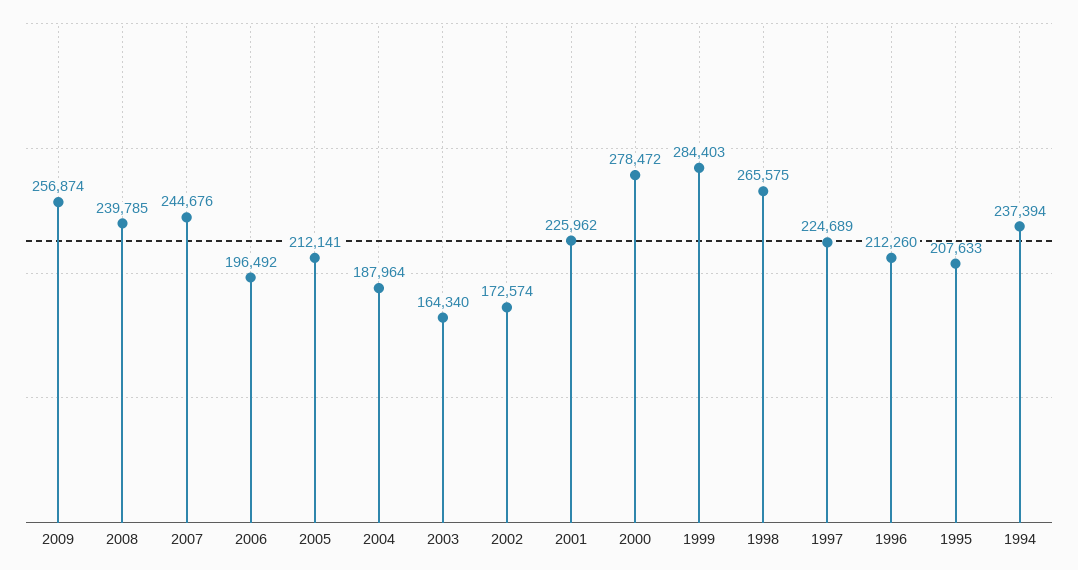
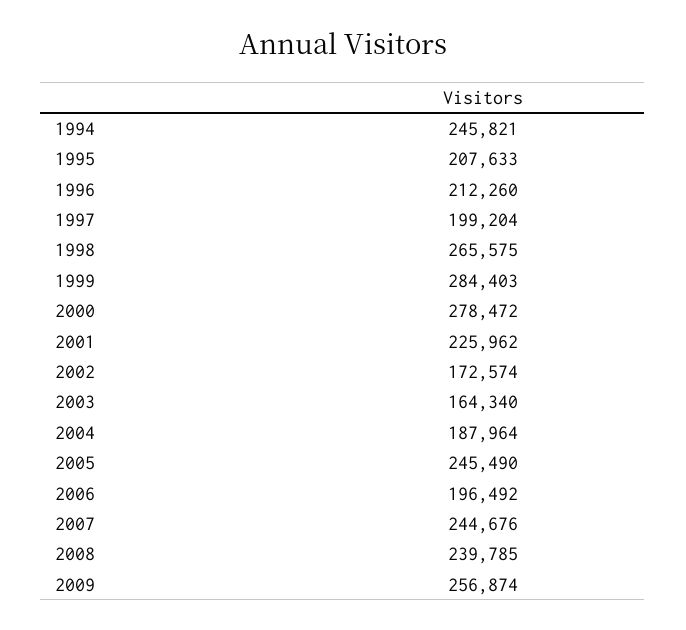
2005: 212141 -> 245490
1997: 224689 -> 199204
1994: 237394 -> 245821

